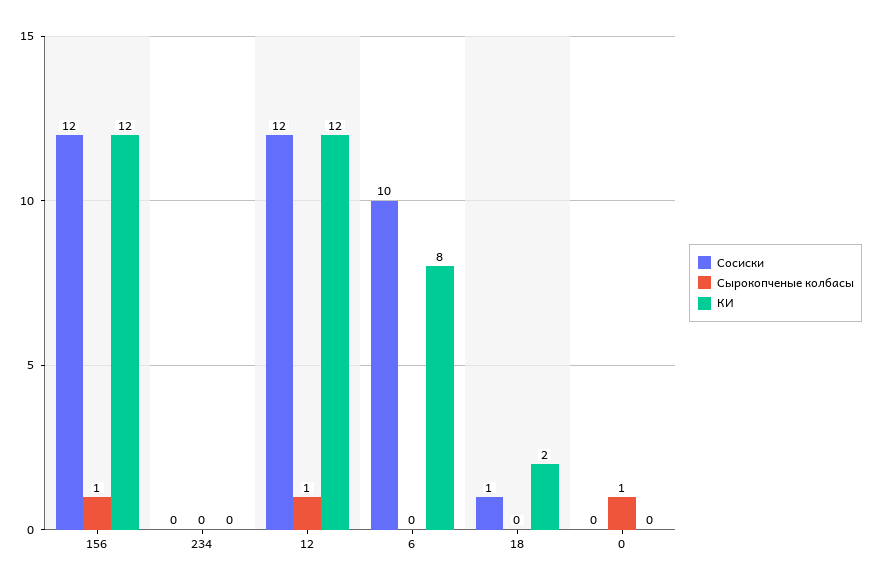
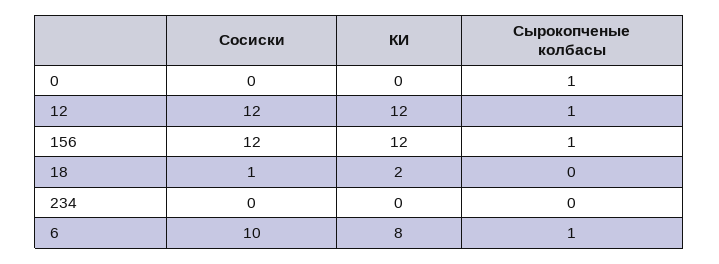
Сырокопченые колбасы, 6: 0 -> 1

